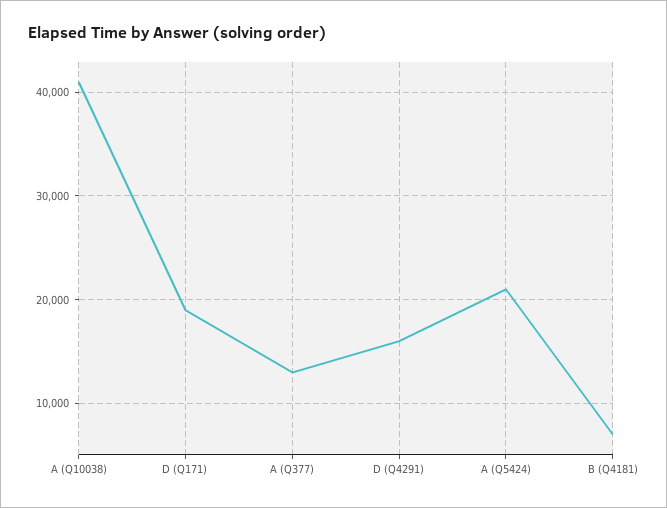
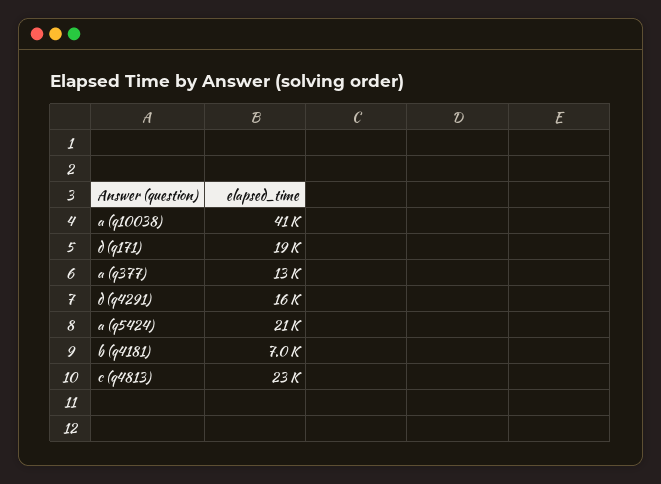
c (q4813): none -> 23000

